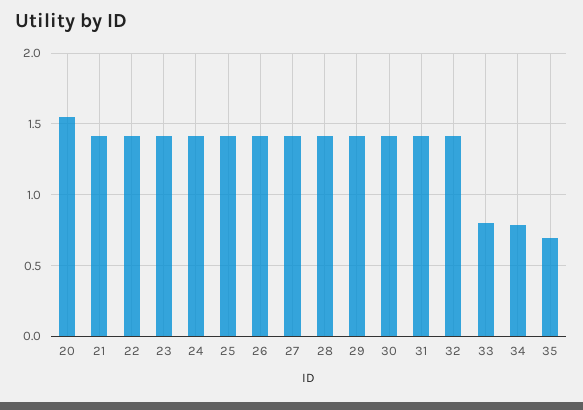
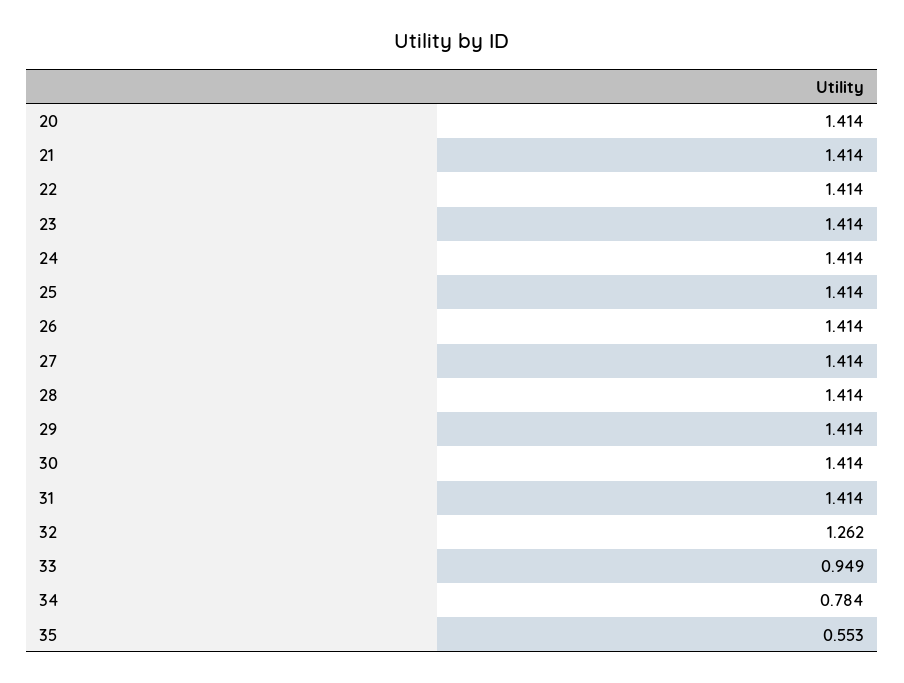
20: 1.55 -> 1.414
32: 1.4 -> 1.262
33: 0.8 -> 0.949
35: 0.7 -> 0.553

